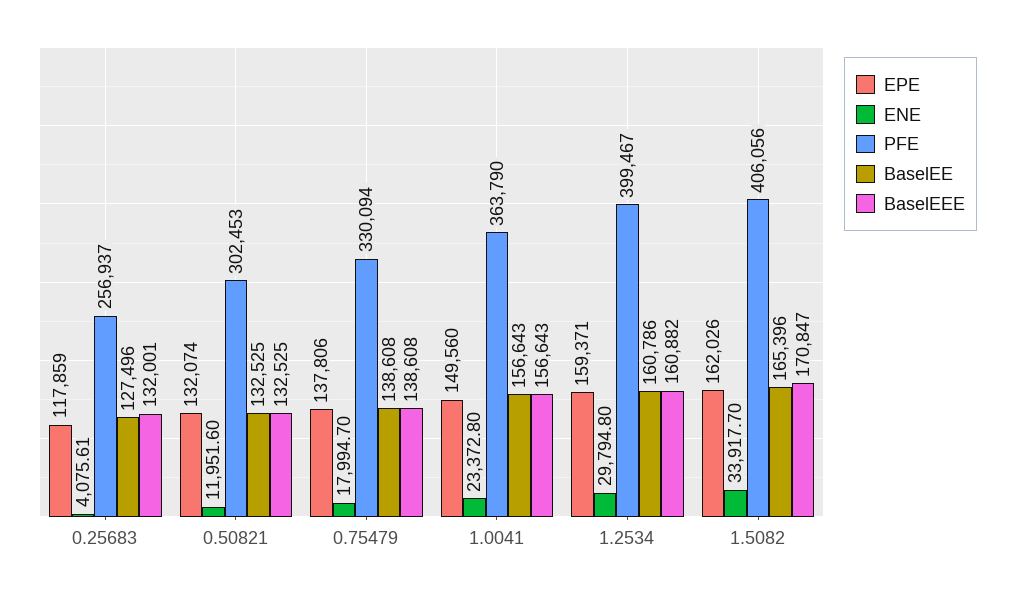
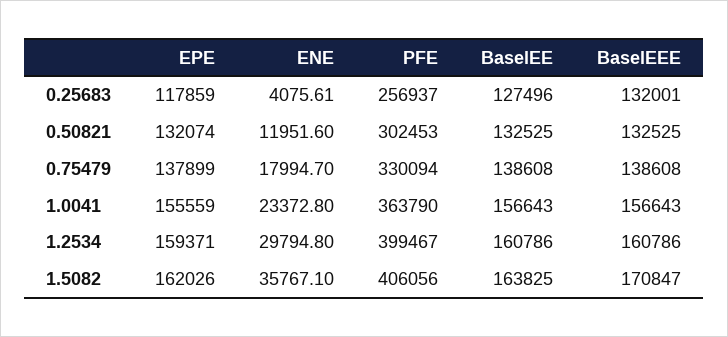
EPE, 0.75479: 137806 -> 137899
EPE, 1.0041: 149560 -> 155559
BaselEEE, 1.2534: 160882 -> 160786
ENE, 1.5082: 33917.7 -> 35767.1
BaselEE, 1.5082: 165396 -> 163825

